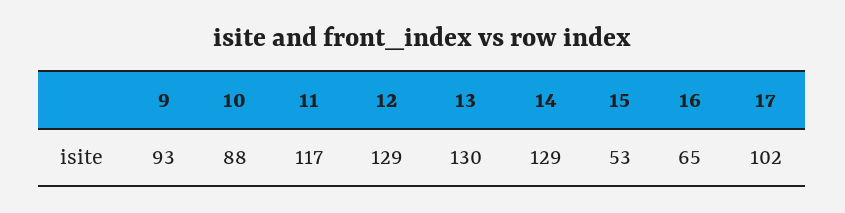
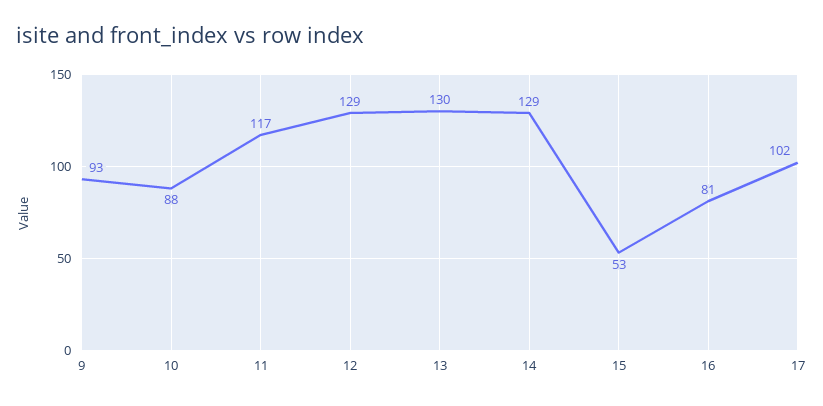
16: 65 -> 81

